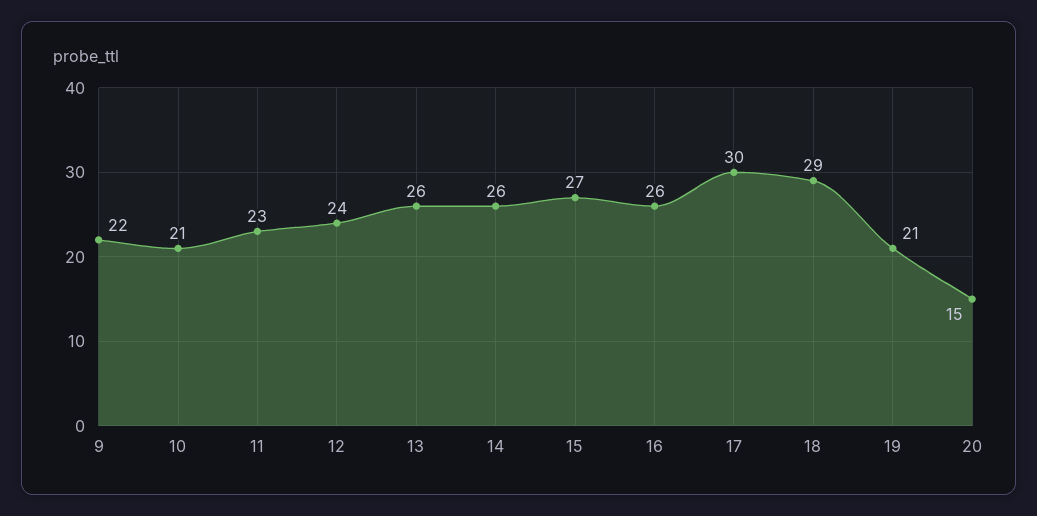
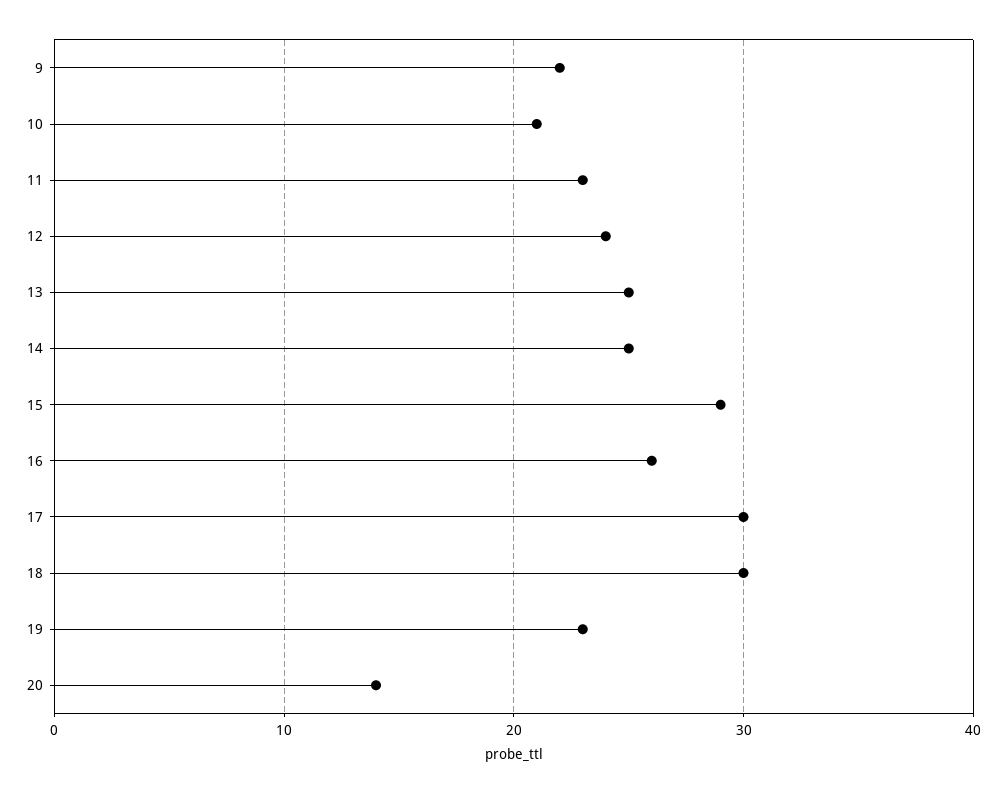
13: 26 -> 25
14: 26 -> 25
15: 27 -> 29
18: 29 -> 30
19: 21 -> 23
20: 15 -> 14

